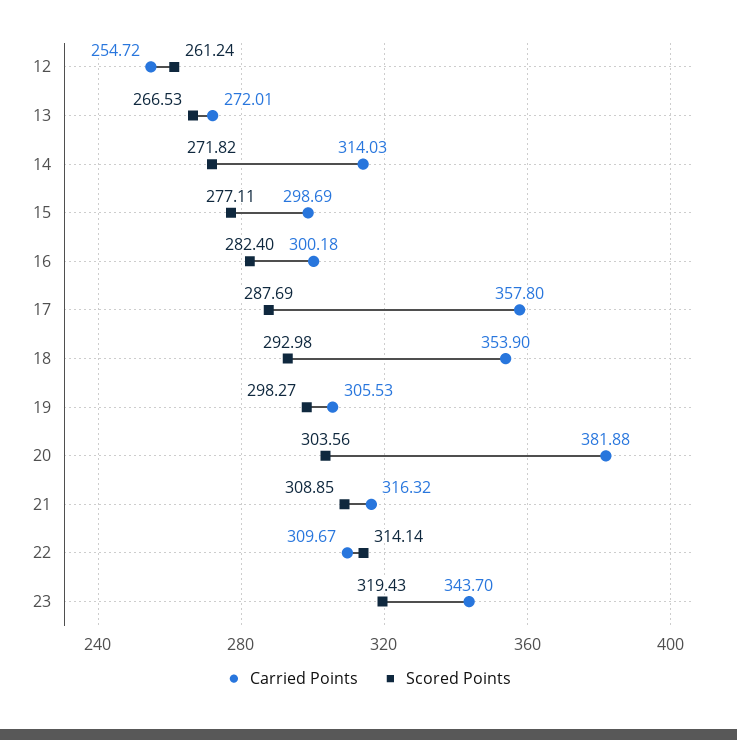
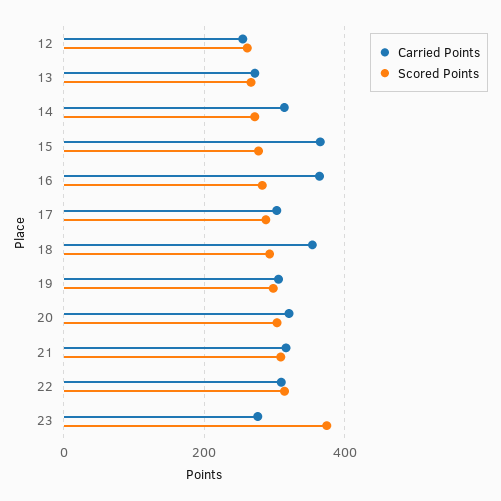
Carried Points, 15: 298.69 -> 360
Carried Points, 16: 300.18 -> 360
Carried Points, 17: 357.8 -> 300
Carried Points, 20: 381.88 -> 320
Carried Points, 23: 343.7 -> 280
Scored Points, 23: 319.43 -> 380

